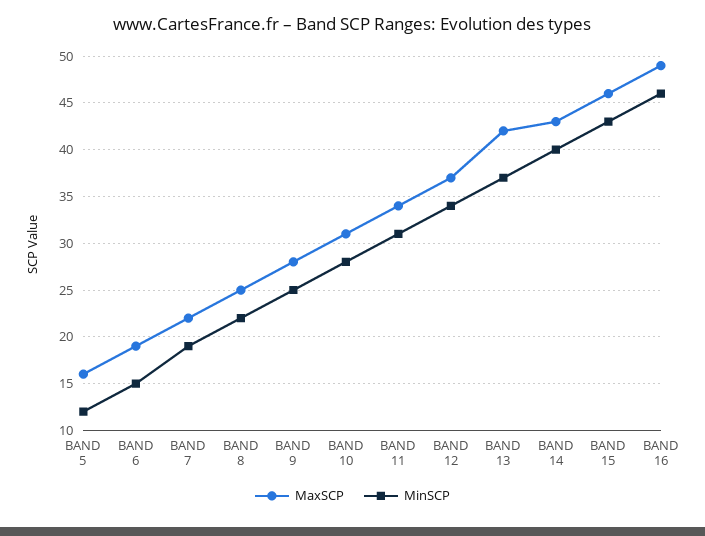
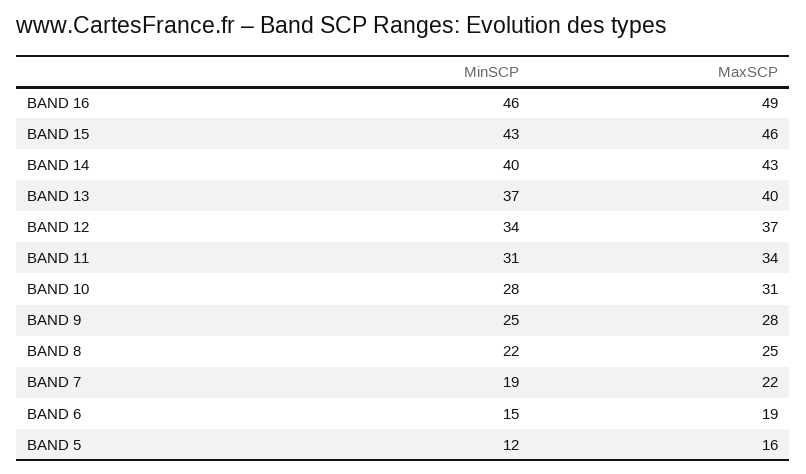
MaxSCP, BAND 13: 42 -> 40

